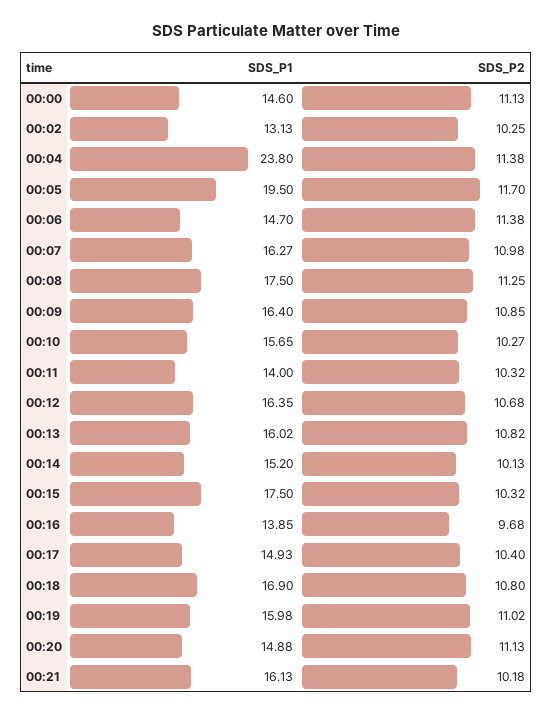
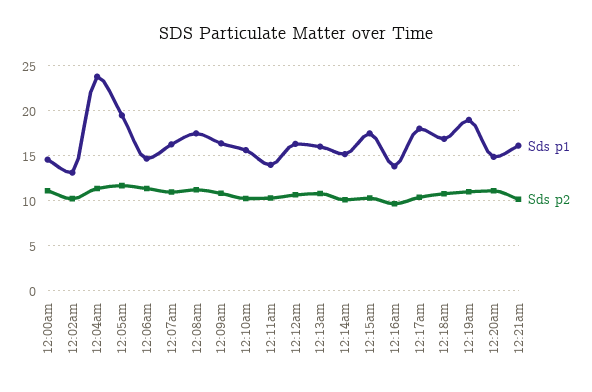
SDS_P1, 00:17: 14.93 -> 18
SDS_P1, 00:19: 15.98 -> 19

